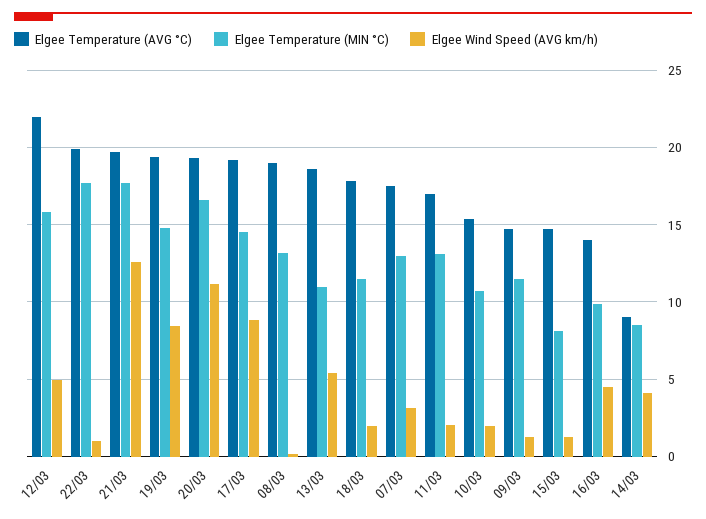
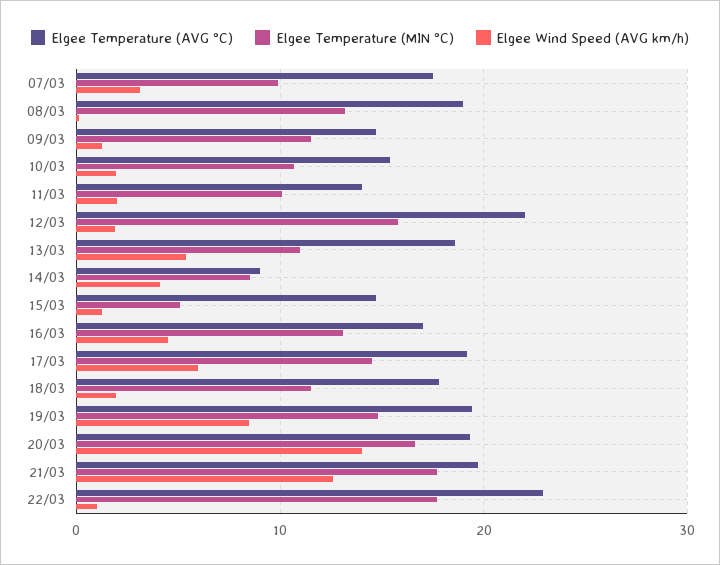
Elgee Wind Speed (AVG km/h), 12/03: 5 -> 2
Elgee Temperature (AVG °C), 22/03: 20 -> 23
Elgee Wind Speed (AVG km/h), 20/03: 11 -> 14
Elgee Wind Speed (AVG km/h), 17/03: 9 -> 6
Elgee Temperature (MIN °C), 07/03: 13 -> 10
Elgee Temperature (AVG °C), 11/03: 17 -> 14
Elgee Temperature (MIN °C), 11/03: 13 -> 10
Elgee Temperature (MIN °C), 15/03: 8 -> 5
Elgee Temperature (AVG °C), 16/03: 14 -> 17
Elgee Temperature (MIN °C), 16/03: 10 -> 13

